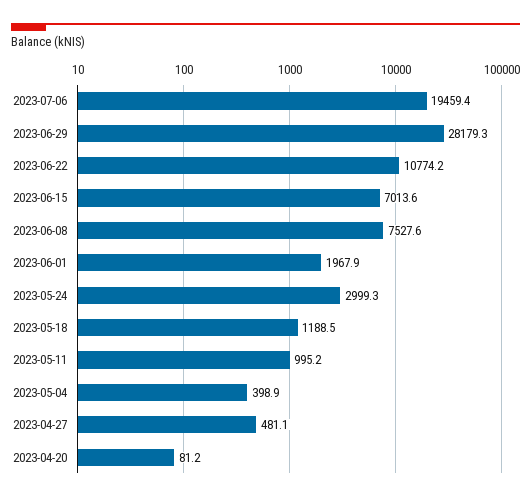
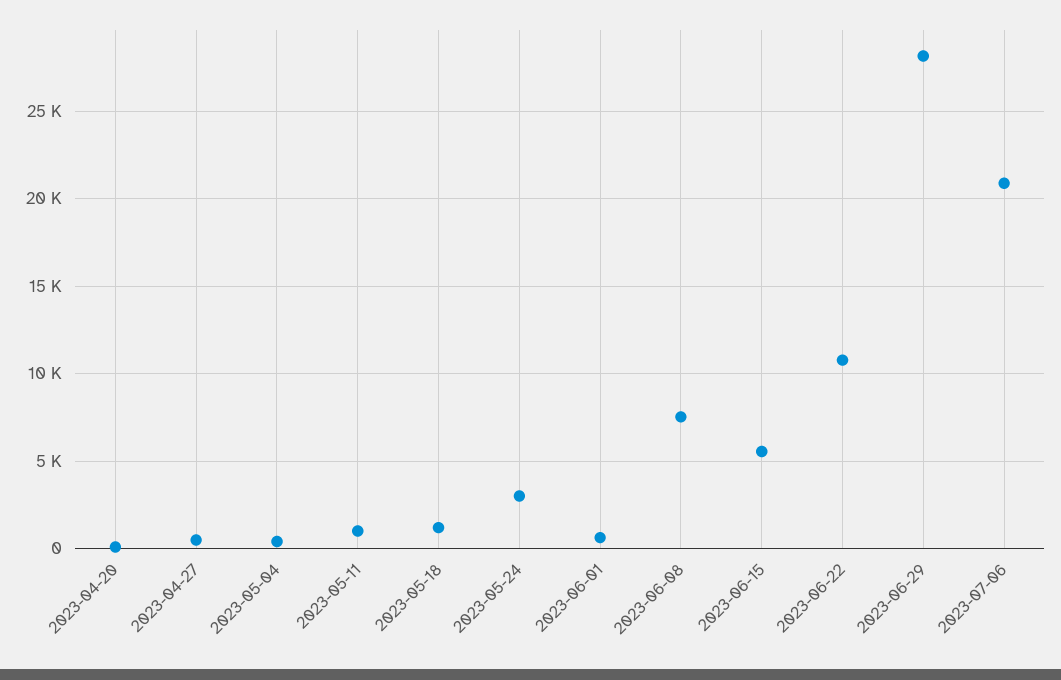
2023-07-06: 19459.4 -> 21000
2023-06-15: 7013.6 -> 5500
2023-06-01: 1967.9 -> 500

